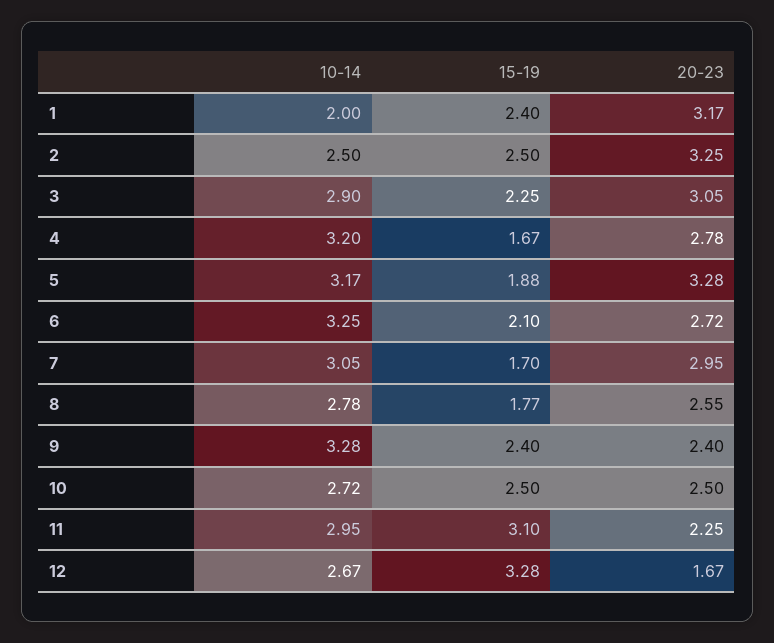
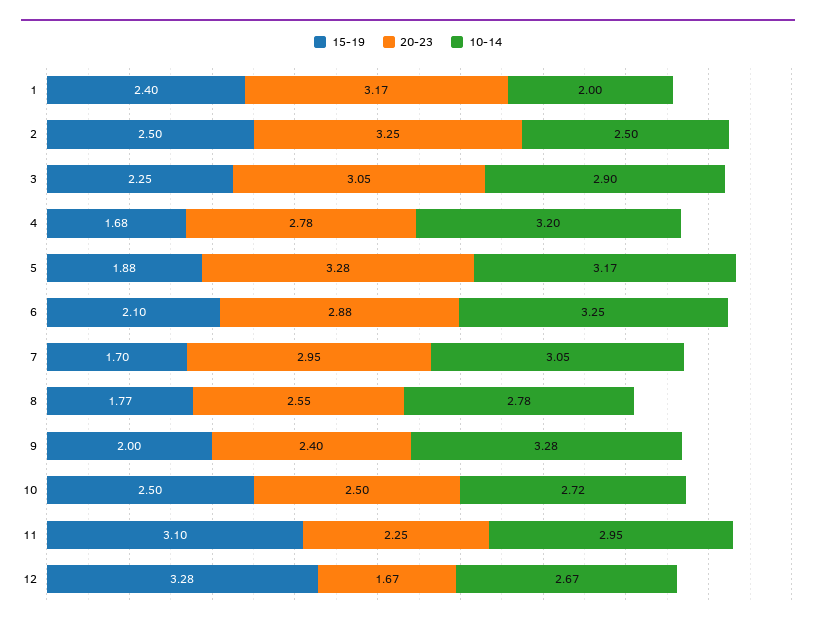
15-19, 4: 1.67 -> 1.68
20-23, 6: 2.72 -> 2.88
15-19, 9: 2.4 -> 2

